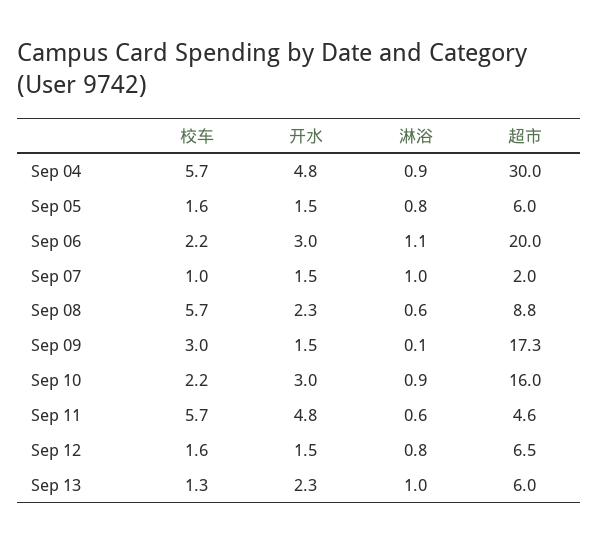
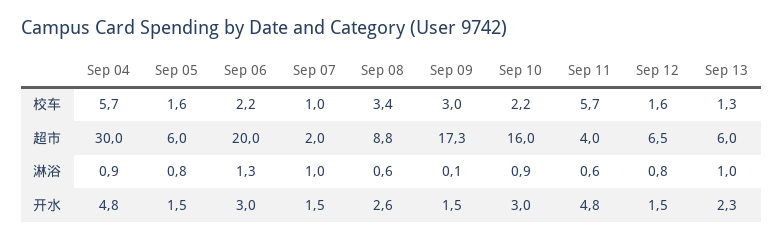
淋浴, Sep 06: 1.1 -> 1.3
校车, Sep 08: 5.7 -> 3.4
开水, Sep 08: 2.3 -> 2.6
超市, Sep 11: 4.6 -> 4

